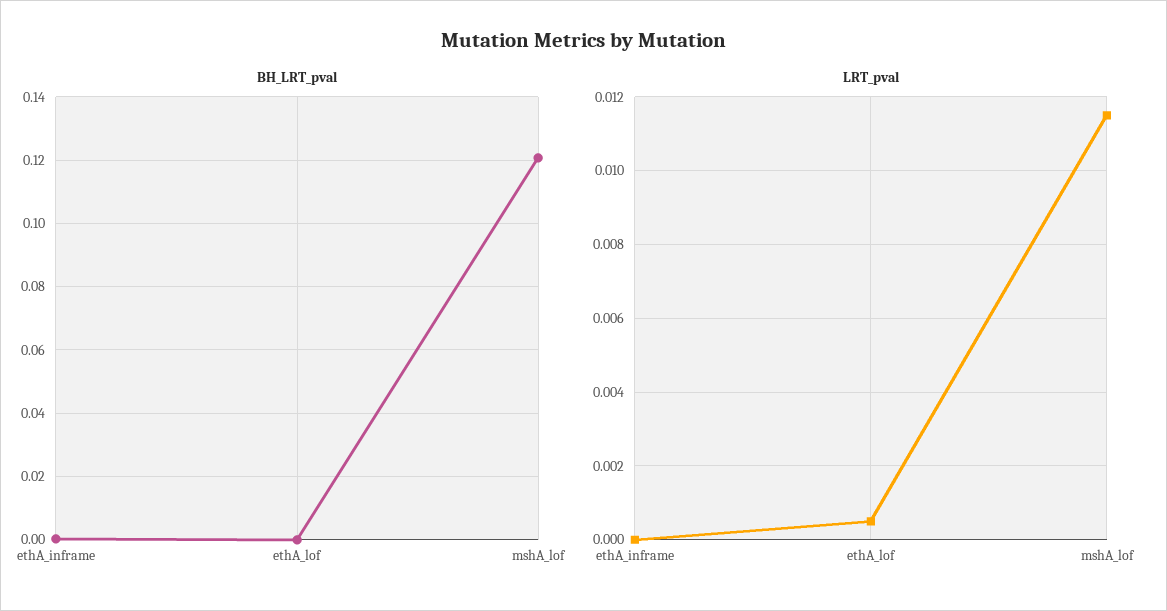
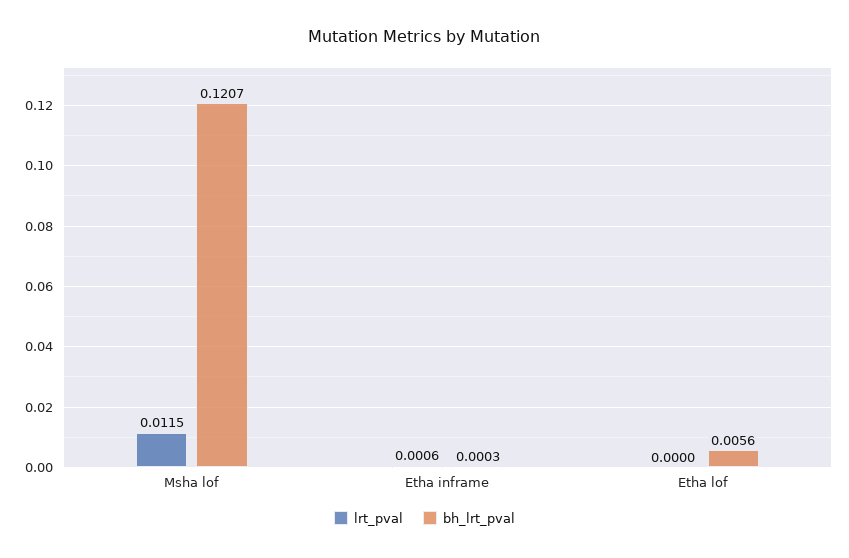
BH_LRT_pval, ethA_lof: 0 -> 0.0056
LRT_pval, ethA_inframe: 0 -> 0.0006
LRT_pval, ethA_lof: 0.0005 -> 0

